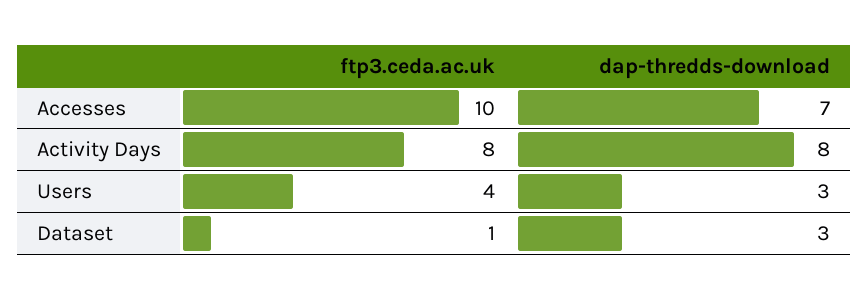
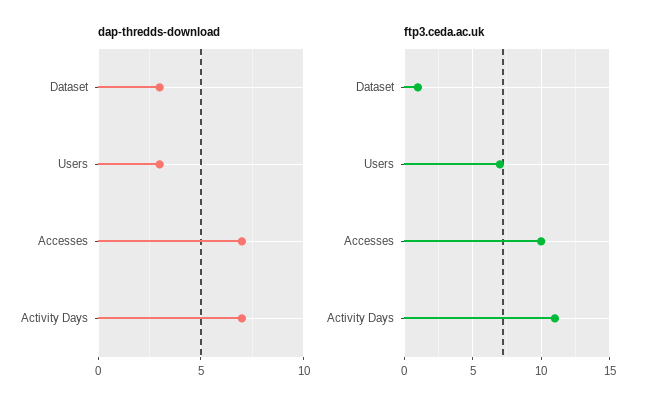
ftp3.ceda.ac.uk, Activity Days: 8 -> 11
dap-thredds-download, Activity Days: 8 -> 7
ftp3.ceda.ac.uk, Users: 4 -> 7

